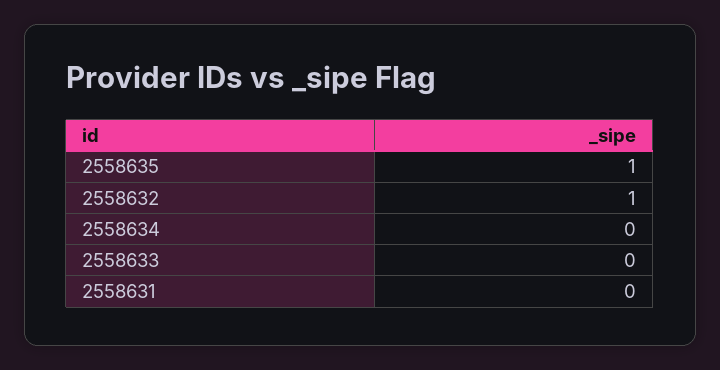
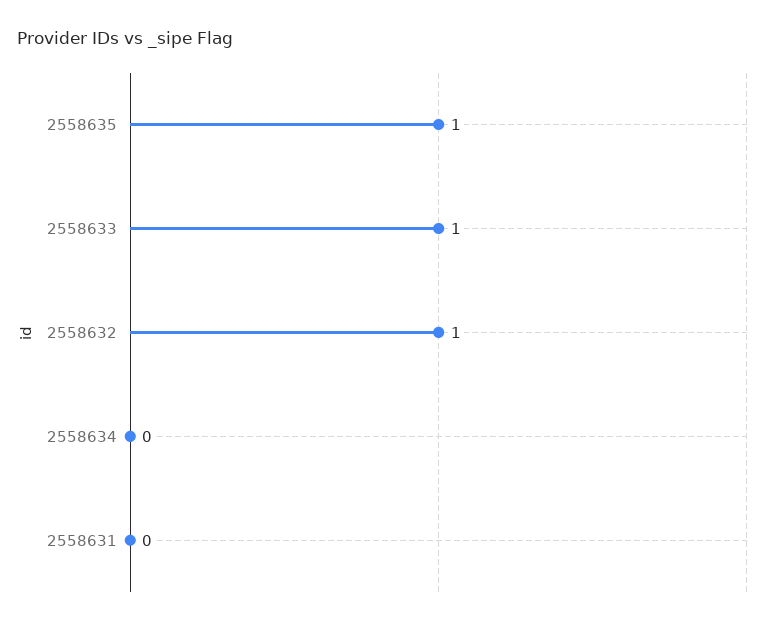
2558633: 0 -> 1

